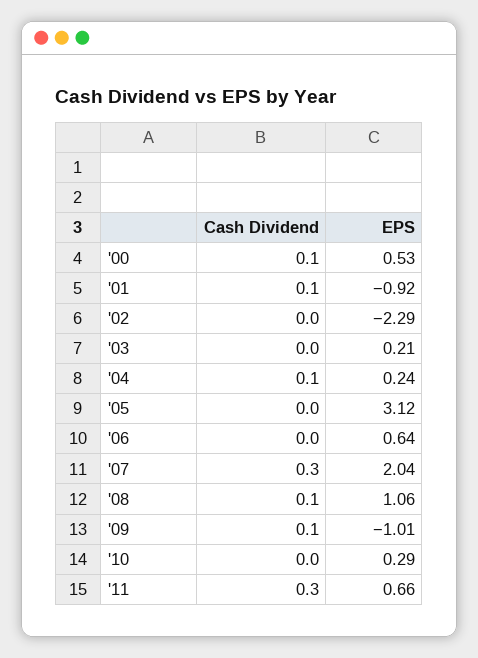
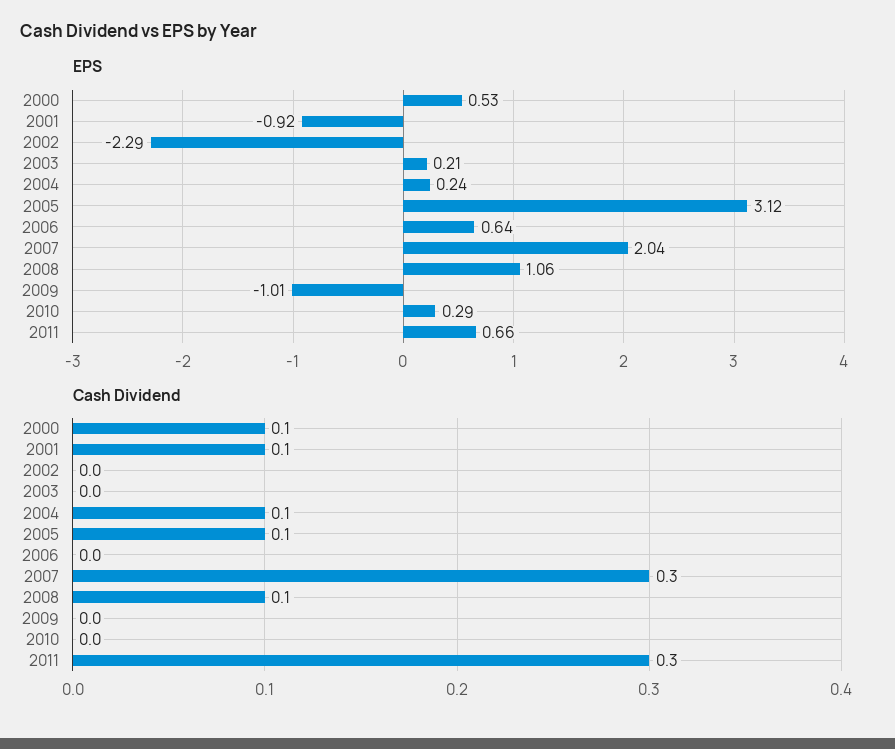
Cash Dividend, '05: 0 -> 0.1
Cash Dividend, '09: 0.1 -> 0

